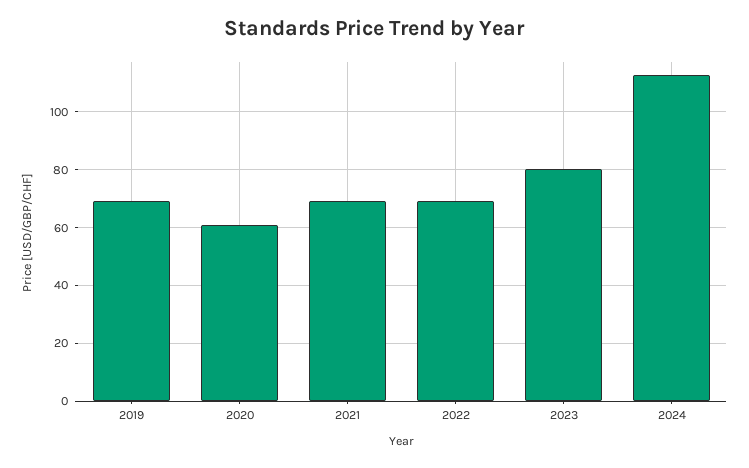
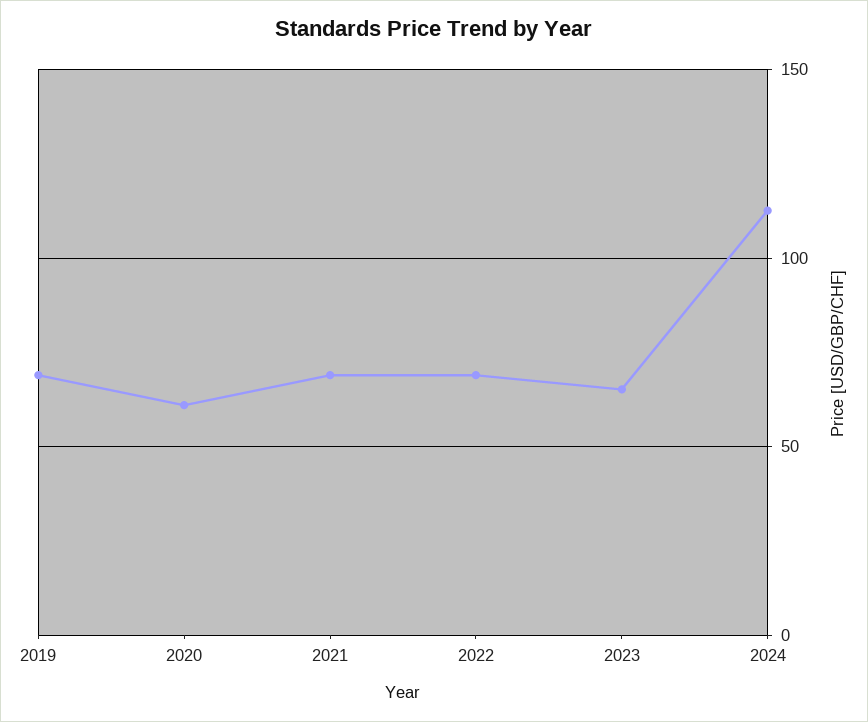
2023: 80 -> 65

